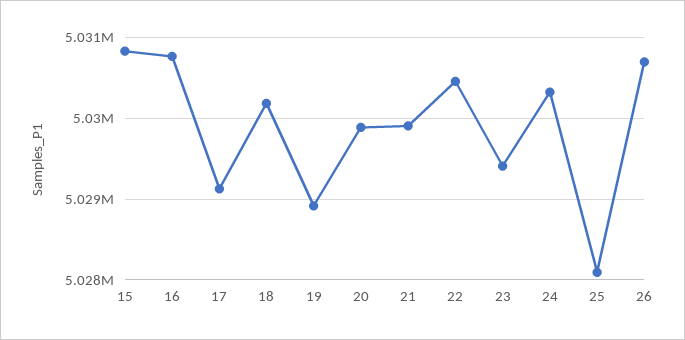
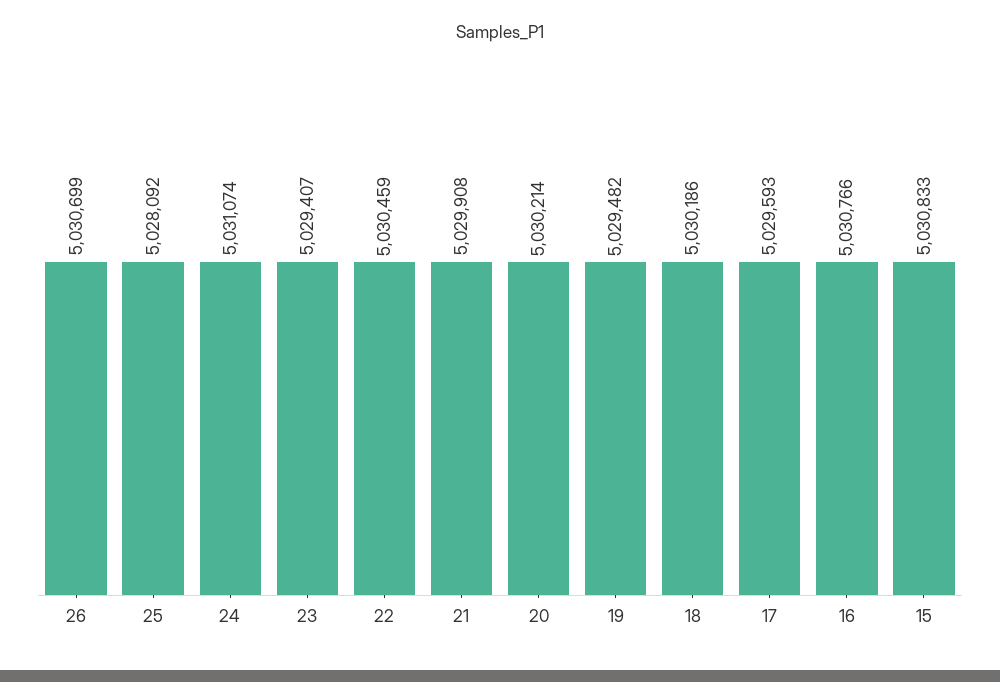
17: 5029100 -> 5029593
19: 5028900 -> 5029482
20: 5029900 -> 5030214
24: 5030300 -> 5031074

